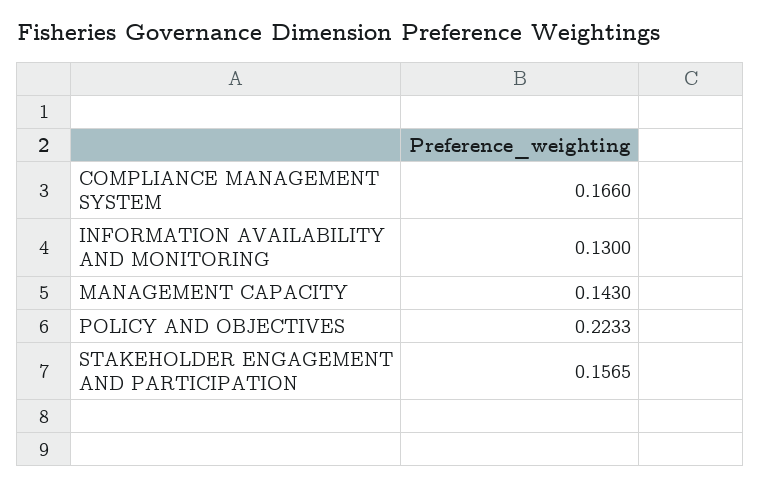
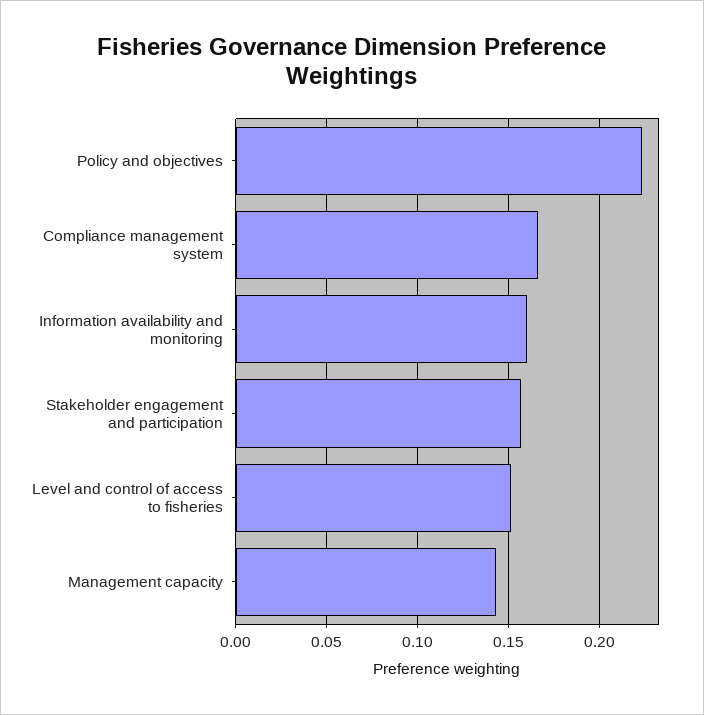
INFORMATION AVAILABILITY AND MONITORING: 0.13 -> 0.16
Level and control of access to fisheries: none -> 0.15

